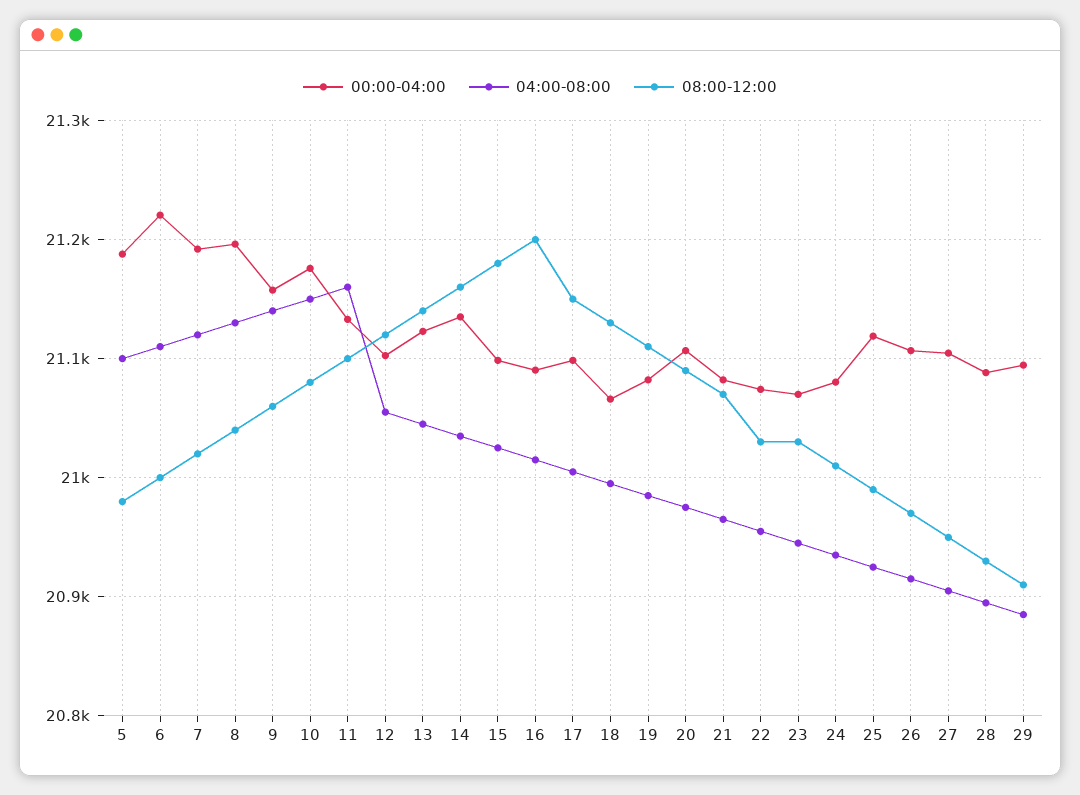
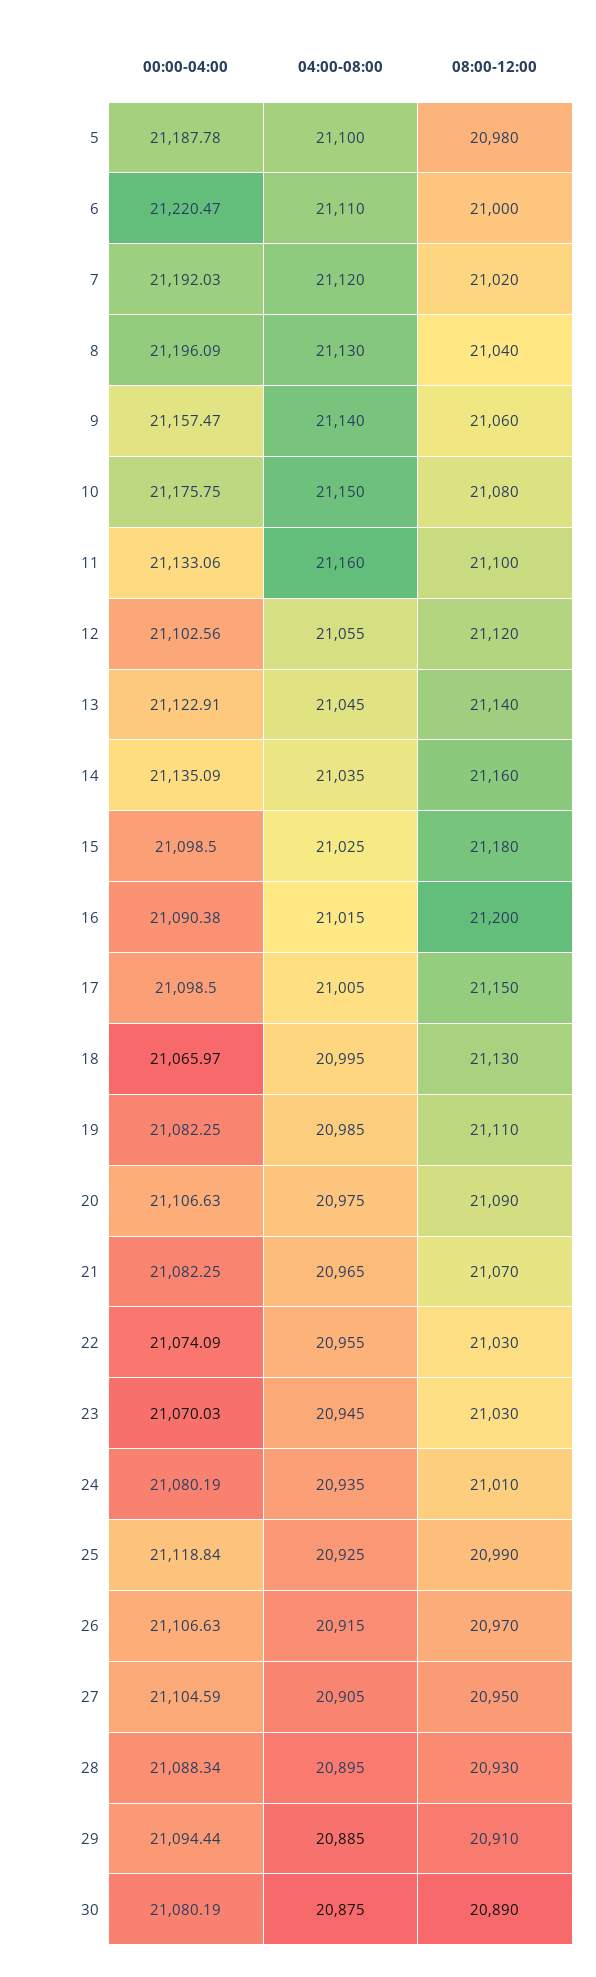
00:00-04:00, 30: none -> 21080.19
04:00-08:00, 30: none -> 20875
08:00-12:00, 30: none -> 20890

